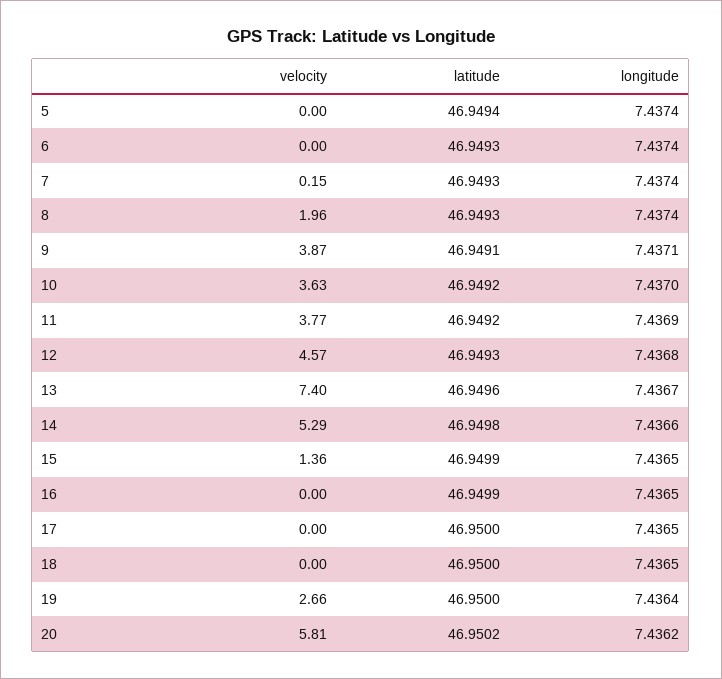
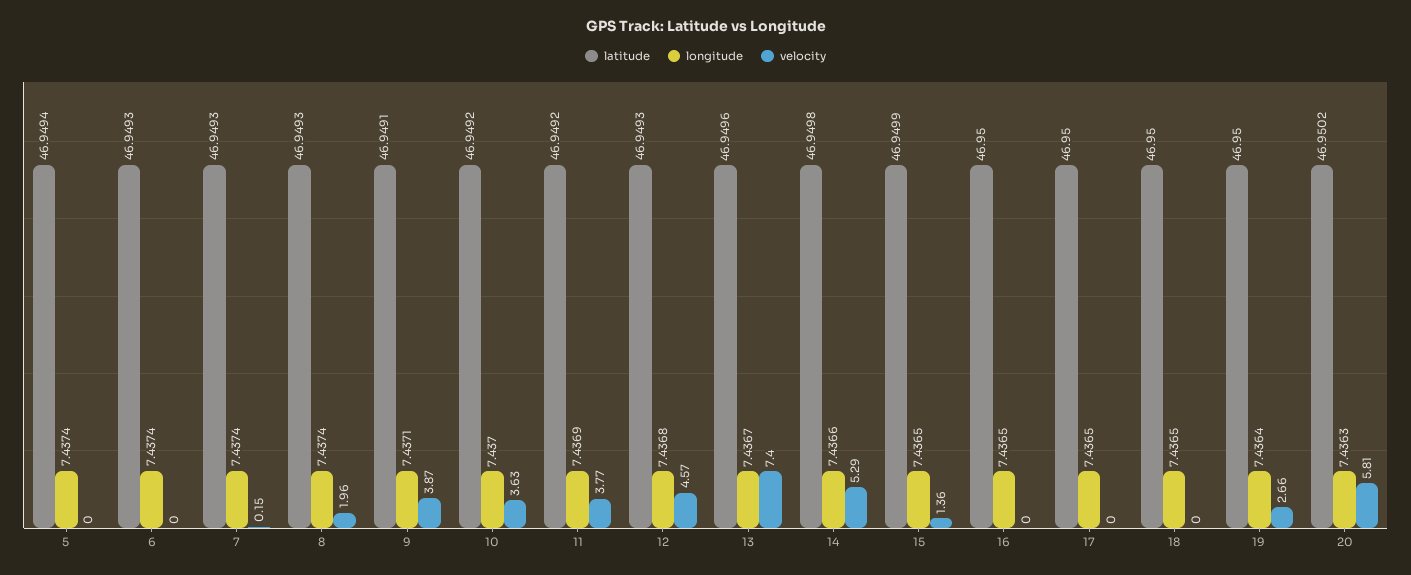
latitude, 16: 46.9499 -> 46.95
longitude, 20: 7.4362 -> 7.4363

